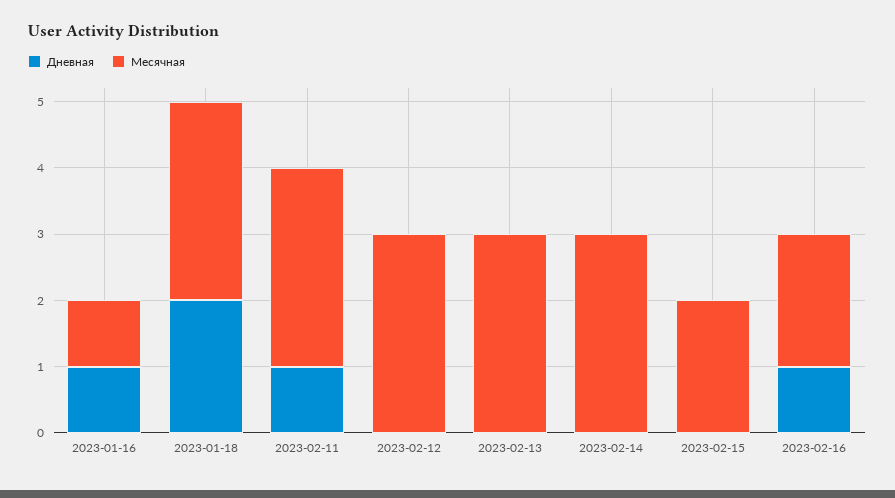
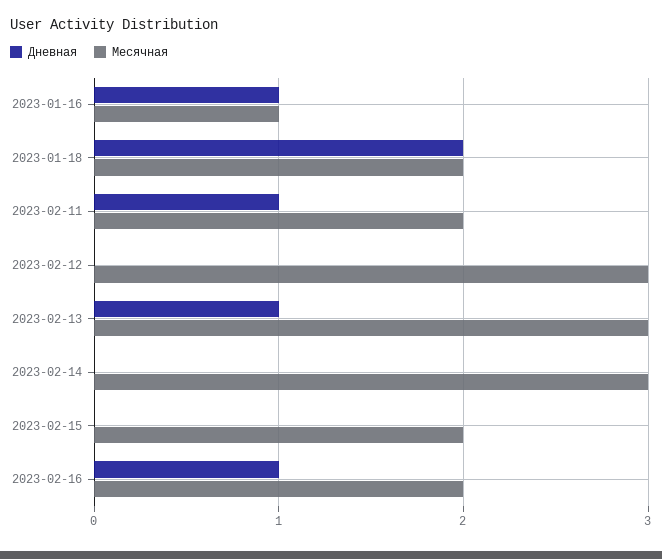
Месячная, 2023-01-18: 3 -> 2
Месячная, 2023-02-11: 3 -> 2
Дневная, 2023-02-13: 0 -> 1

